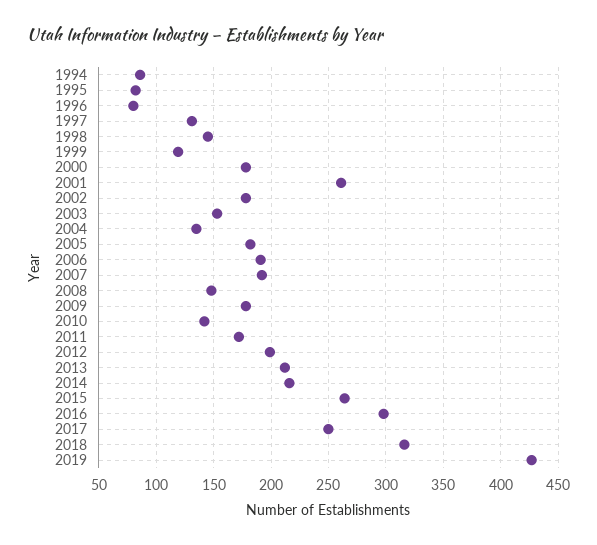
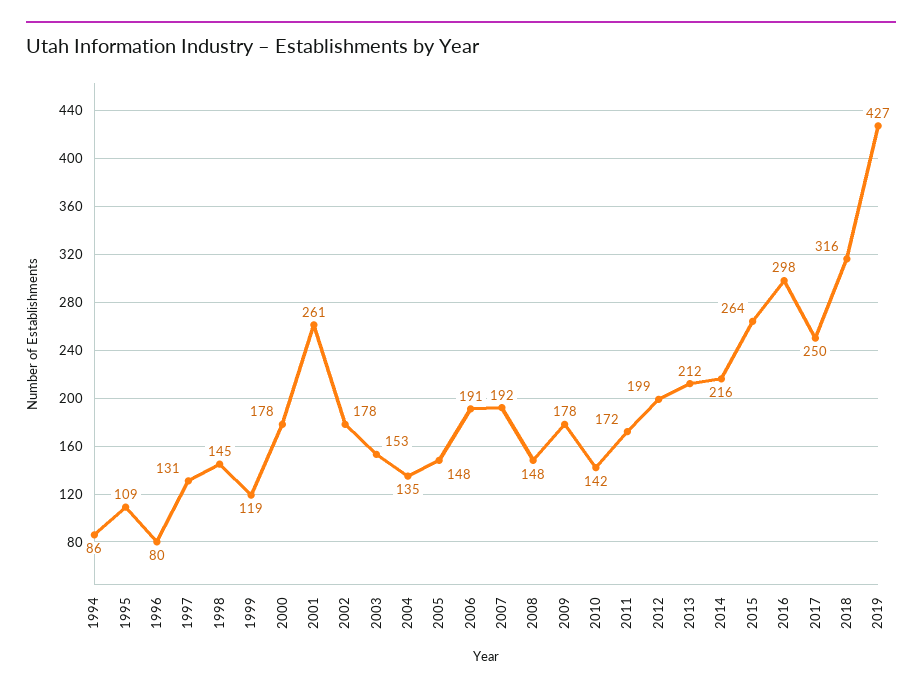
1995: 80 -> 109
2005: 180 -> 148

